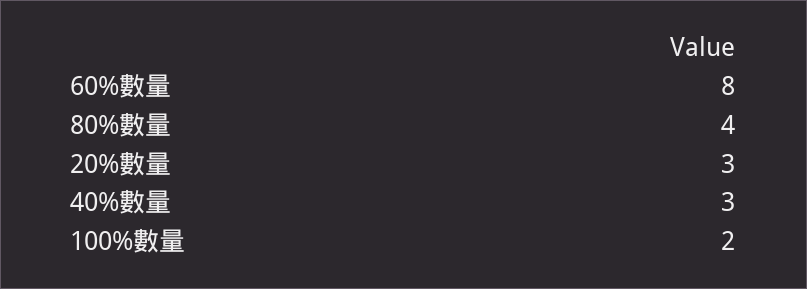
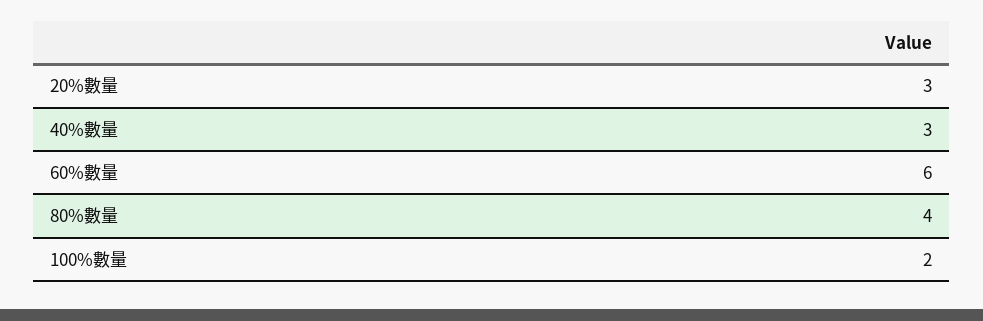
60%數量: 8 -> 6

